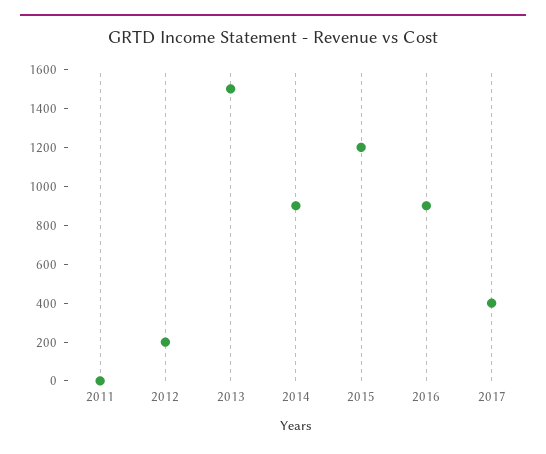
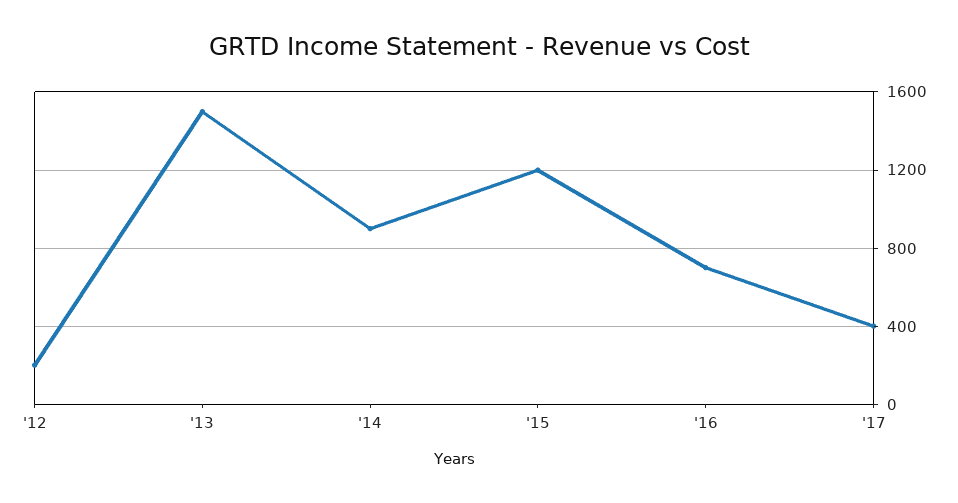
2011: 0 -> none
2016: 900 -> 700

